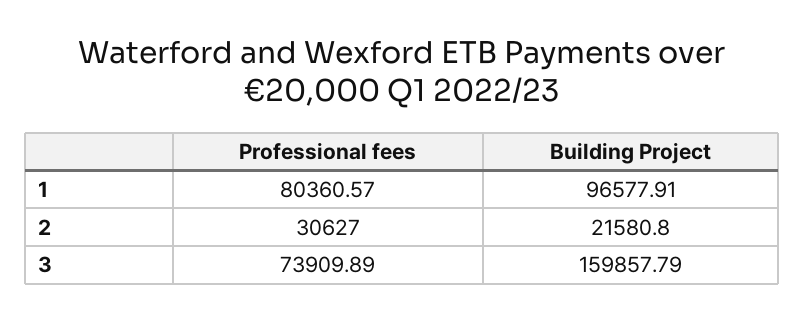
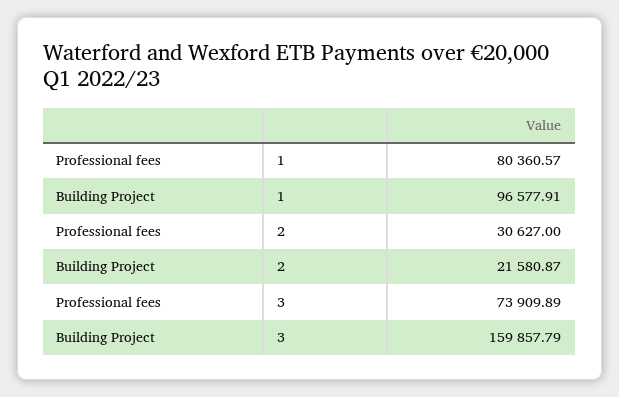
Building Project, 2: 21580.8 -> 21580.87

